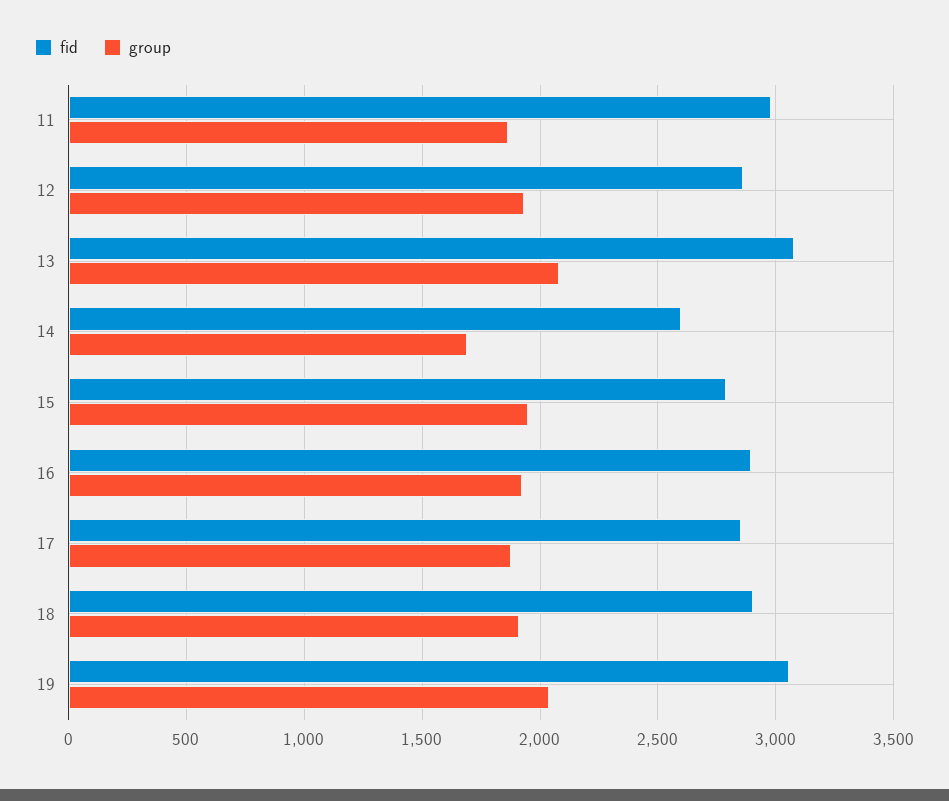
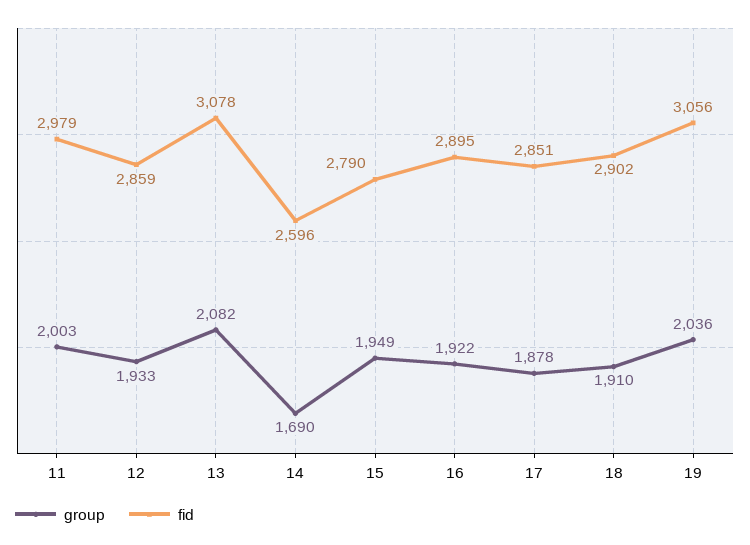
group, 11: 1850 -> 2003

